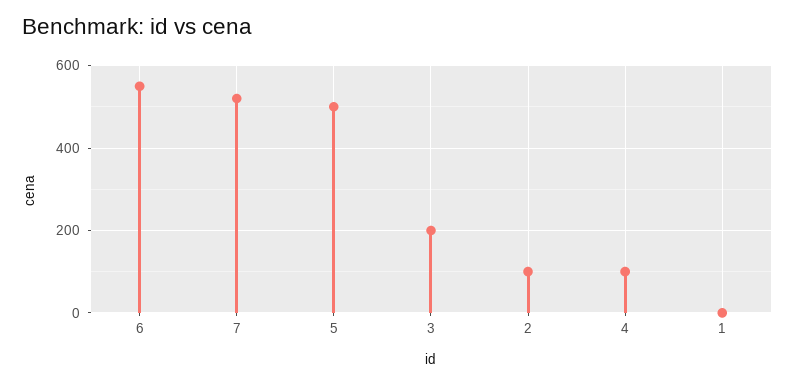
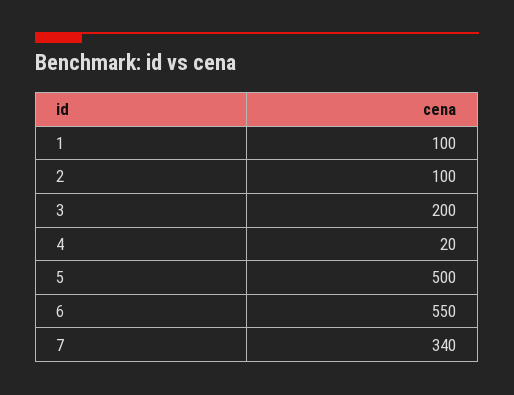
7: 520 -> 340
4: 100 -> 20
1: 0 -> 100

